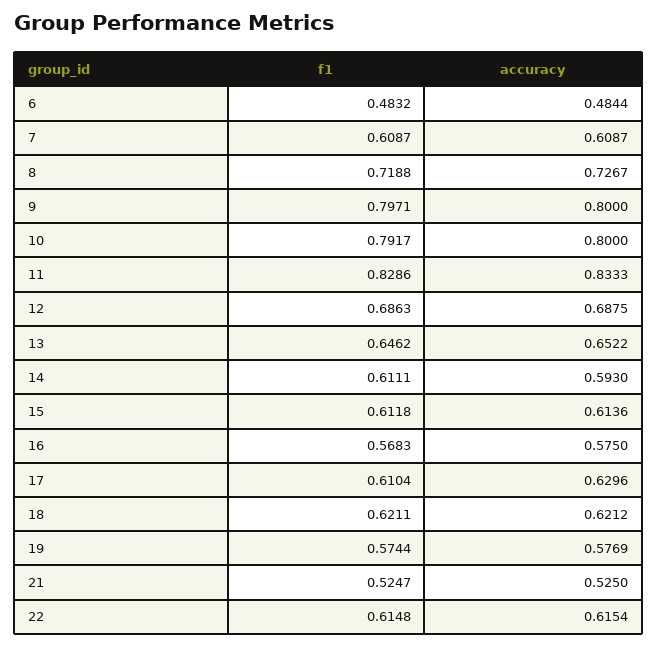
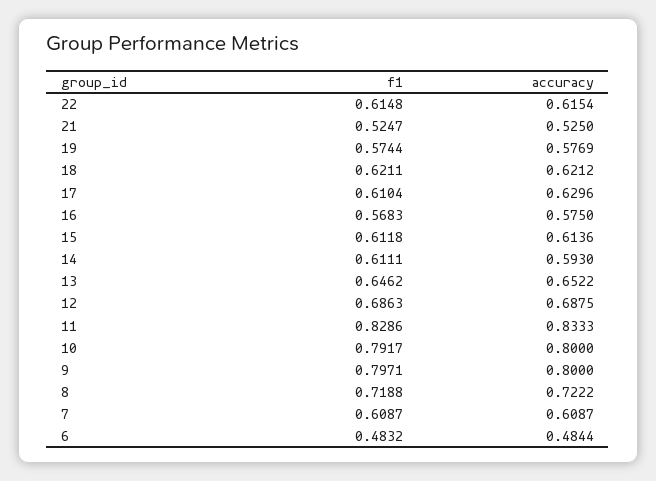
accuracy, 8: 0.7267 -> 0.7222

